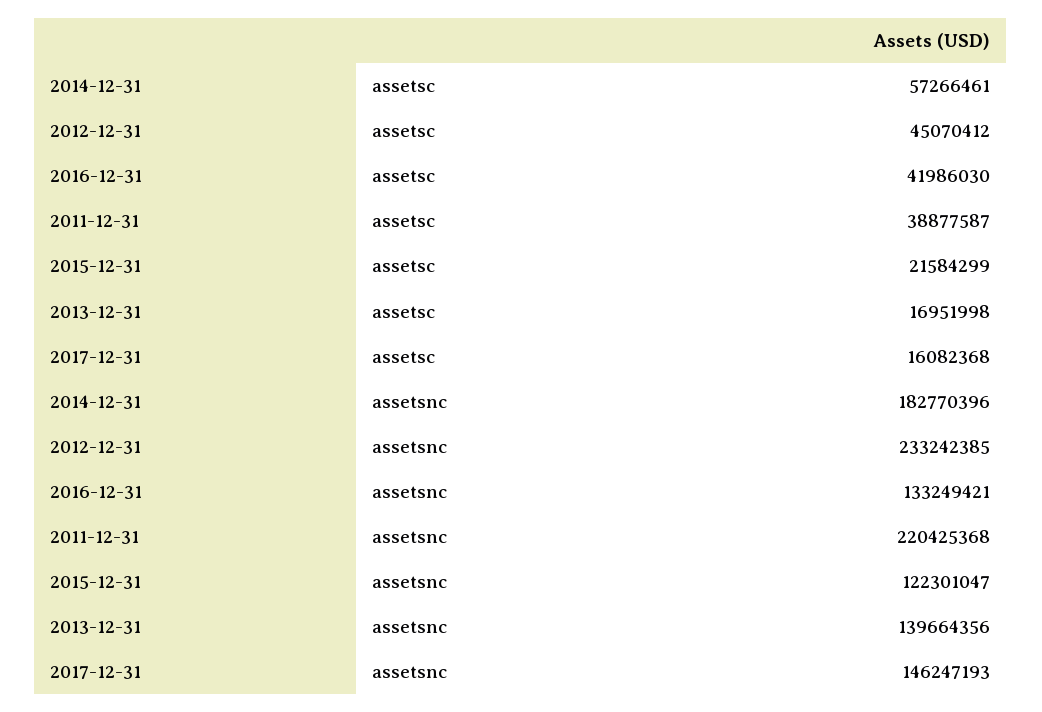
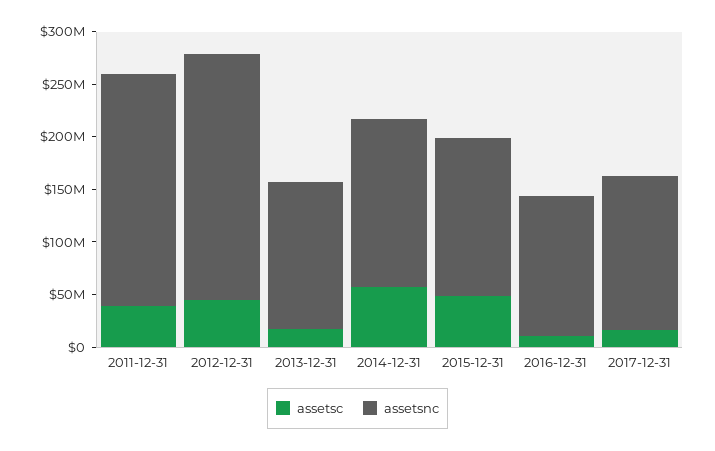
assetsc, 2016-12-31: 41986030 -> 10000000
assetsc, 2015-12-31: 21584299 -> 50000000
assetsnc, 2014-12-31: 182770396 -> 160000000
assetsnc, 2015-12-31: 122301047 -> 150000000

